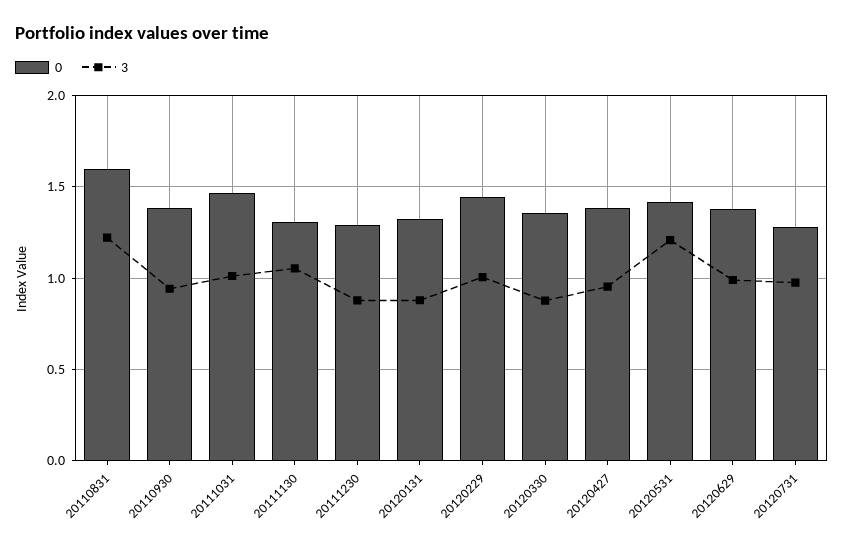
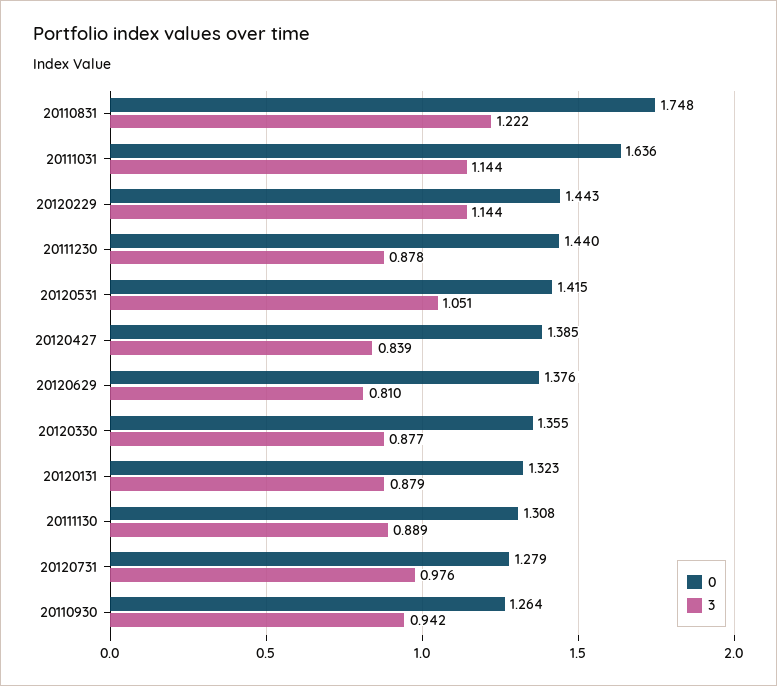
0, 20110831: 1.6 -> 1.748
0, 20110930: 1.4 -> 1.264
0, 20111031: 1.45 -> 1.636
3, 20111031: 1 -> 1.144
3, 20111130: 1.05 -> 0.889
0, 20111230: 1.3 -> 1.44
3, 20120229: 1 -> 1.144
3, 20120427: 0.95 -> 0.839
3, 20120531: 1.2 -> 1.051
3, 20120629: 1 -> 0.81

